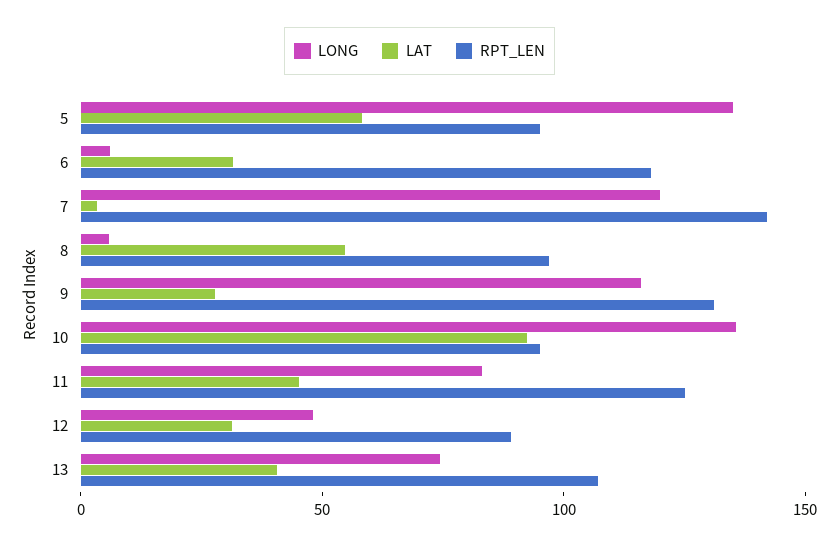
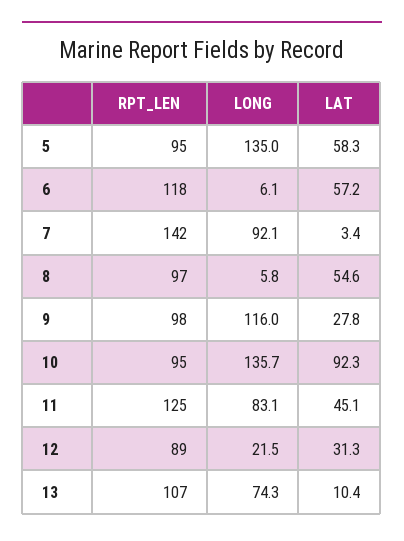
LAT, 6: 30 -> 57.2
LONG, 7: 120 -> 92.1
RPT_LEN, 9: 130 -> 98
LONG, 12: 50 -> 21.5
LAT, 13: 40 -> 10.4

